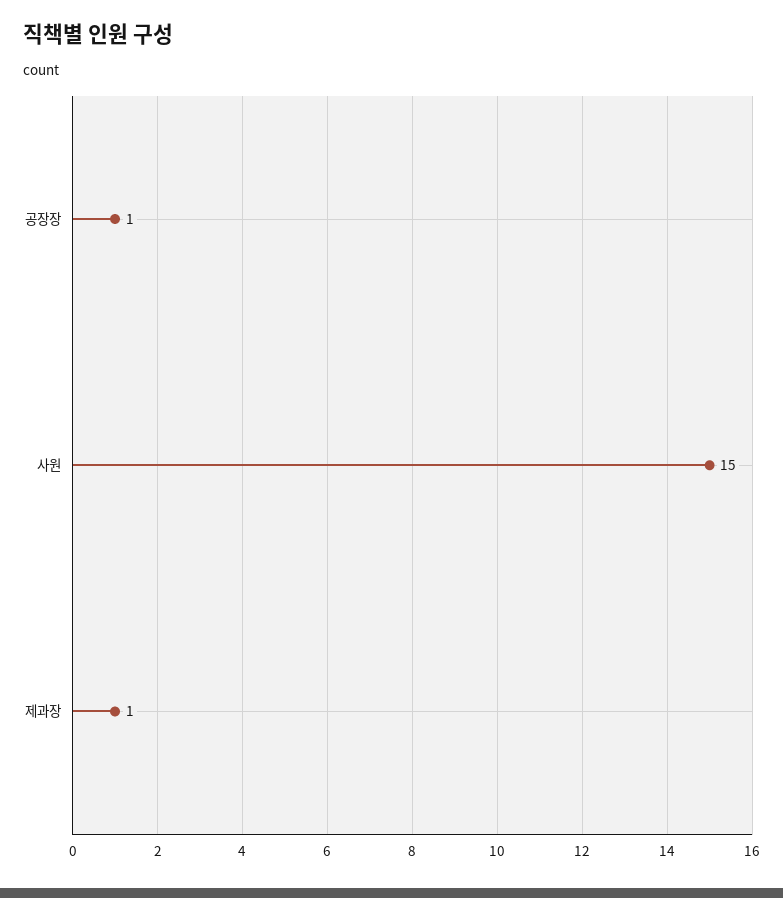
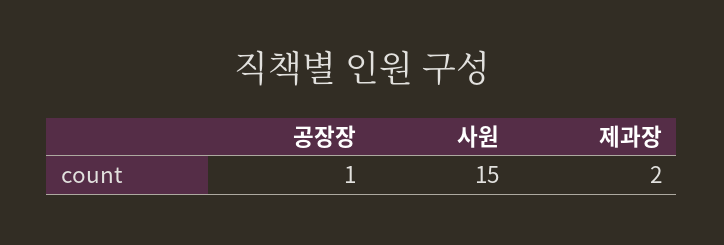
제과장: 1 -> 2

